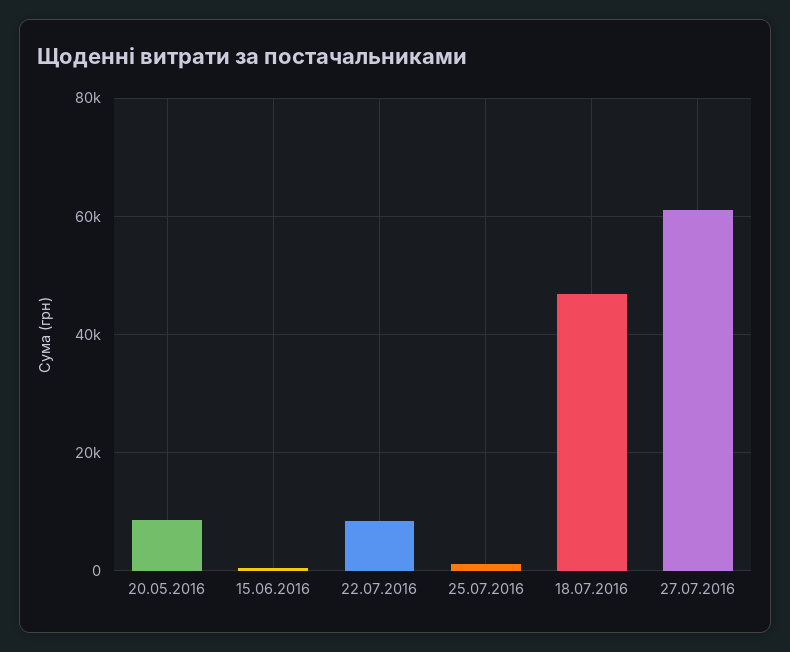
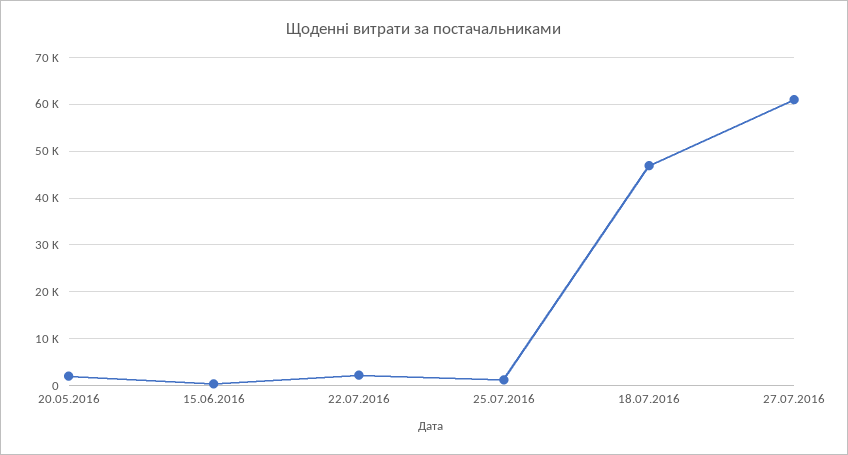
20.05.2016: 8000 -> 2000
22.07.2016: 8000 -> 2000

